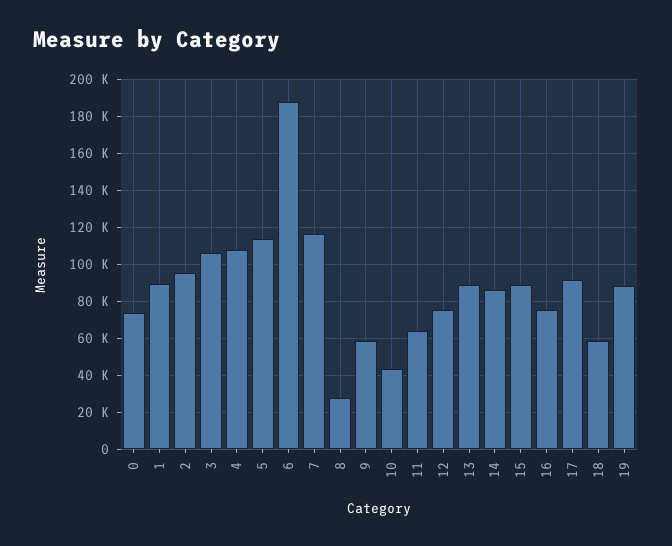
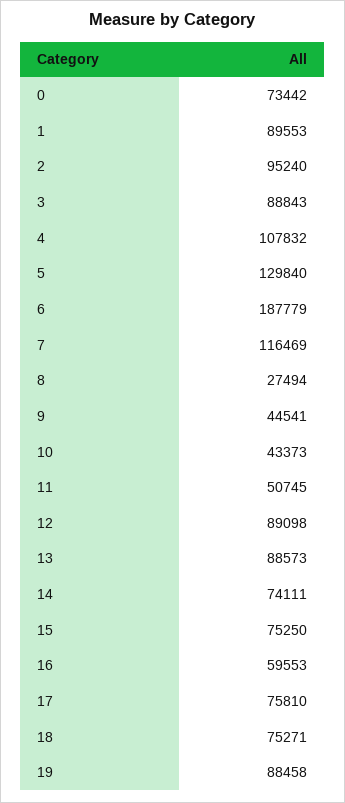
3: 105000 -> 88843
5: 115000 -> 129840
9: 60000 -> 44541
11: 65000 -> 50745
12: 75000 -> 89098
14: 85000 -> 74111
15: 90000 -> 75250
16: 75000 -> 59553
17: 90000 -> 75810
18: 60000 -> 75271

